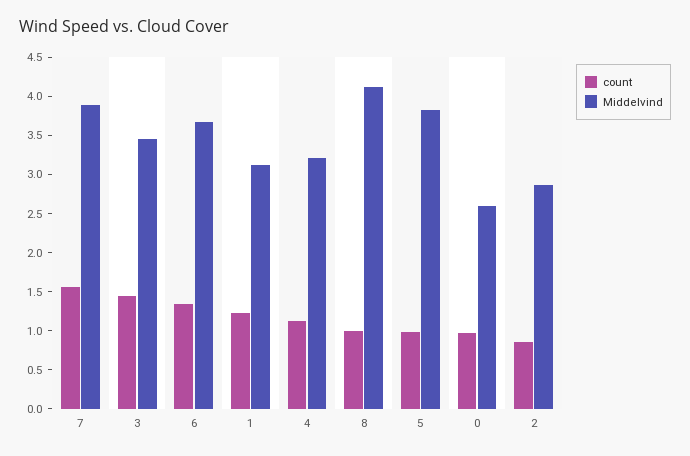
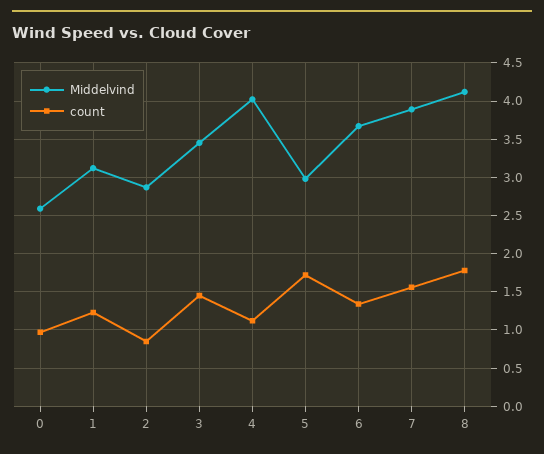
Middelvind, 4: 3.25 -> 4
count, 8: 1 -> 1.8
count, 5: 1 -> 1.7
Middelvind, 5: 3.75 -> 3

